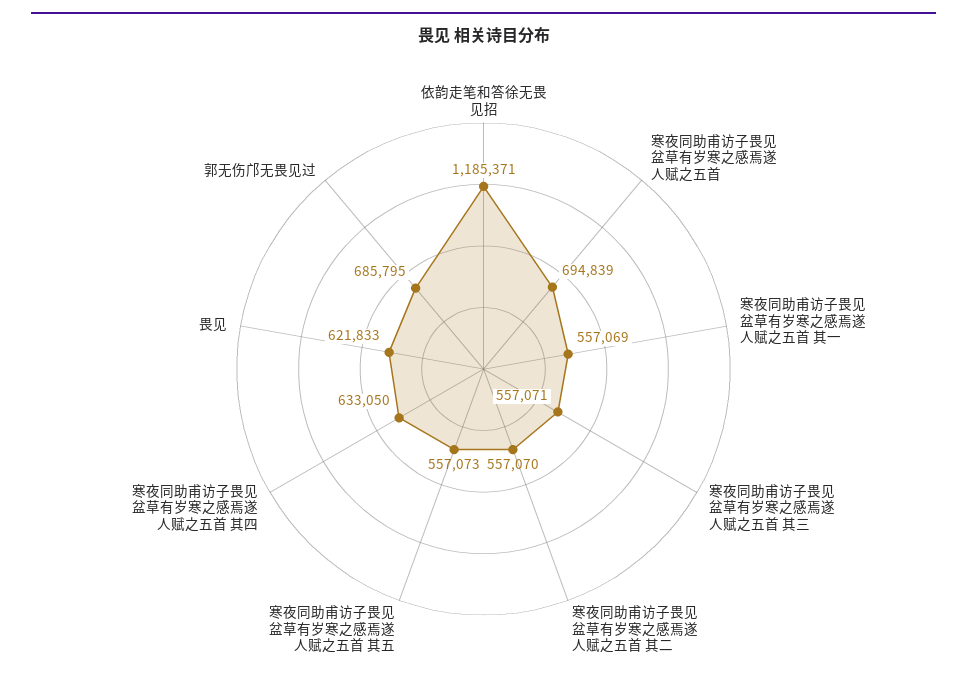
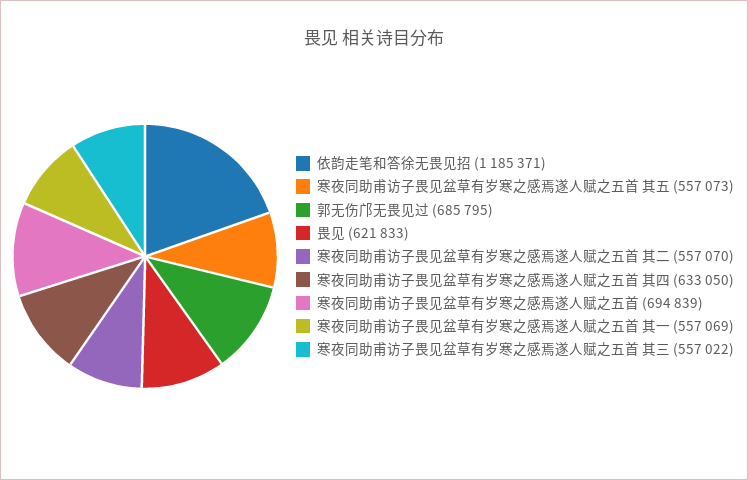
寒夜同助甫访子畏见盆草有岁寒之感焉遂人赋之五首 其三: 557071 -> 557022

